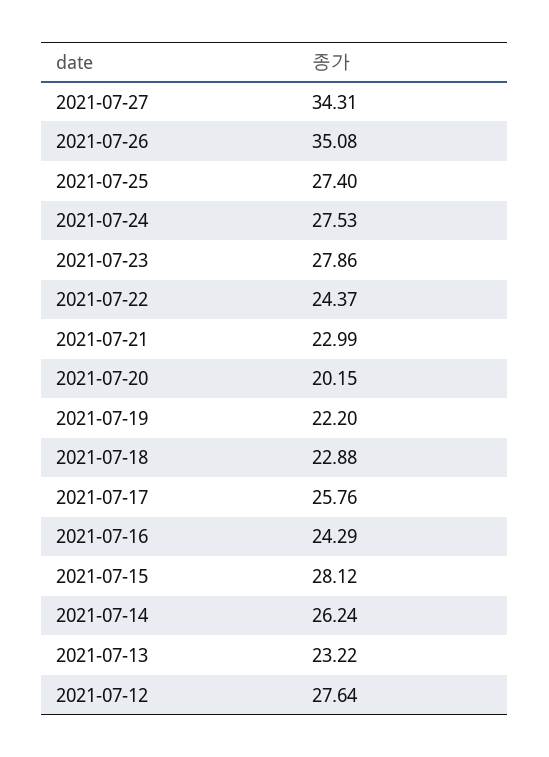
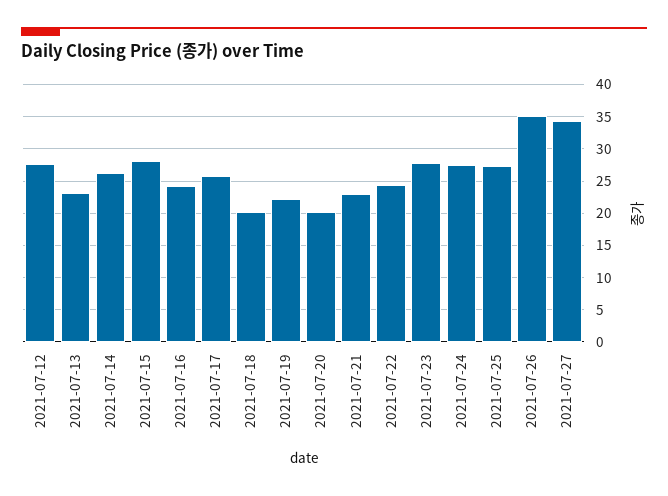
2021-07-18: 22.88 -> 20

